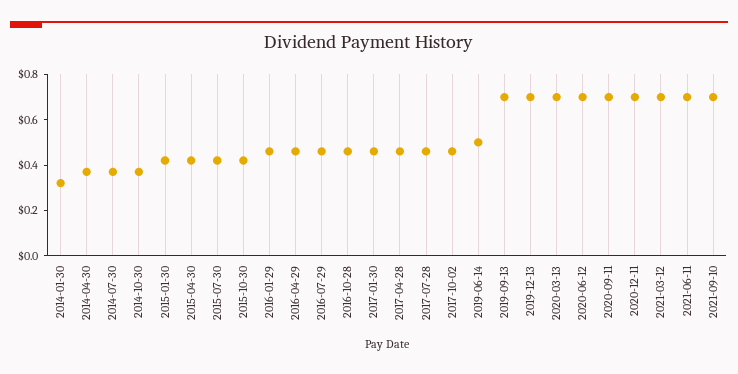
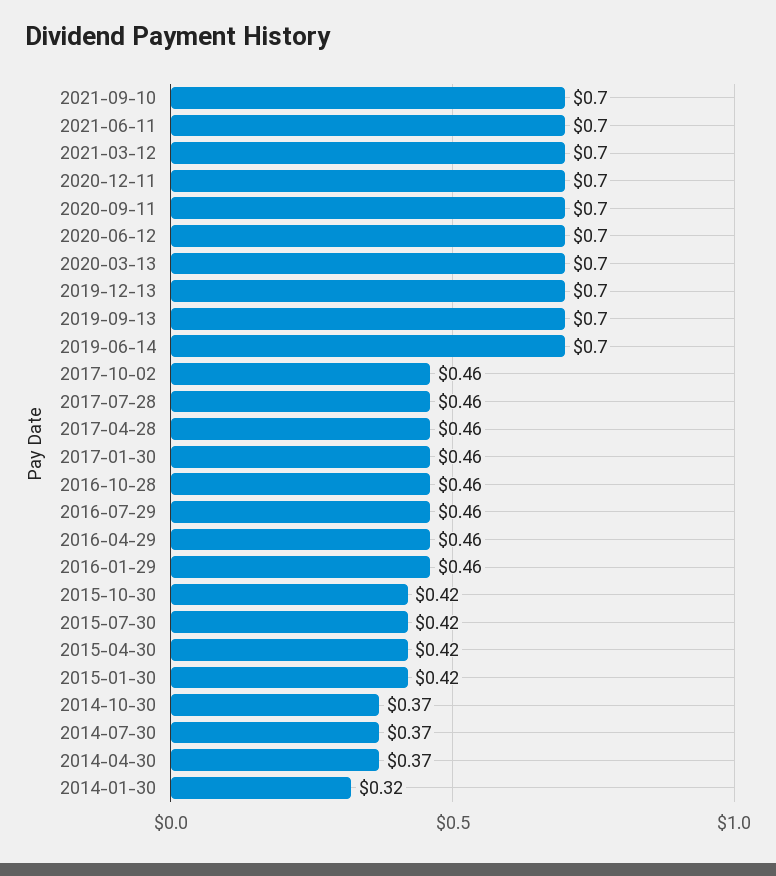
2019-06-14: 0.5 -> 0.7

